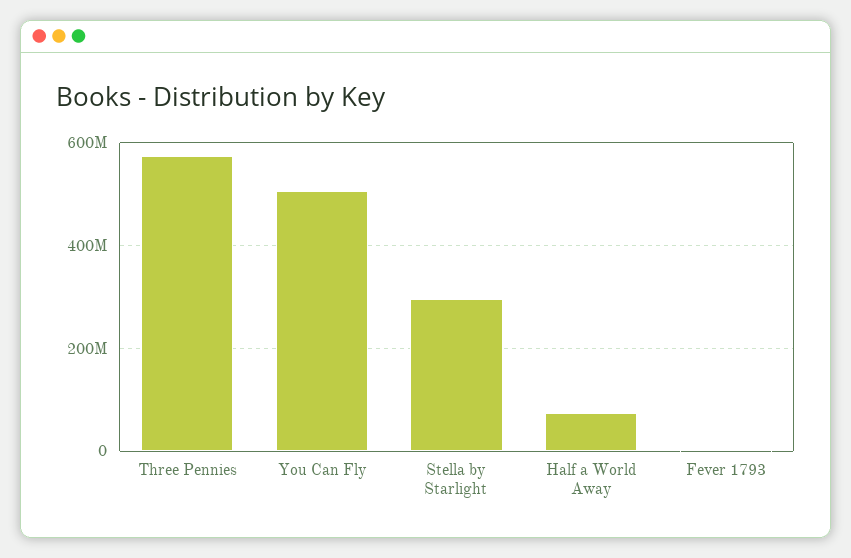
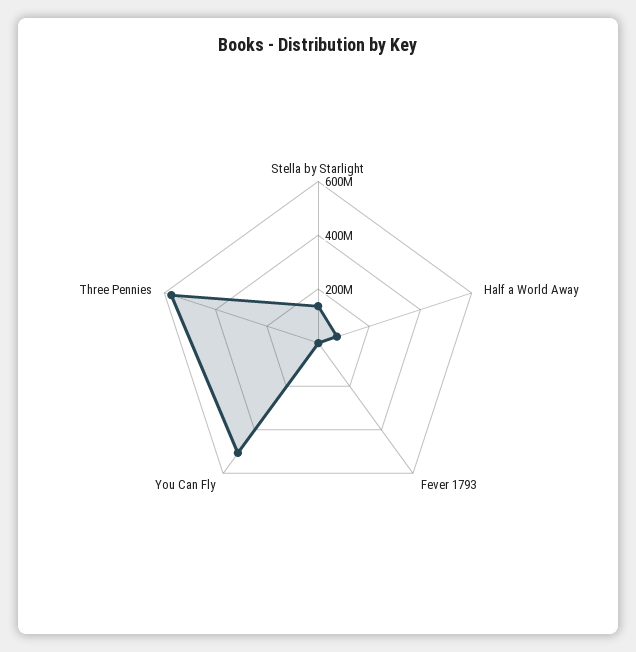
Stella by Starlight: 300000000 -> 150000000

